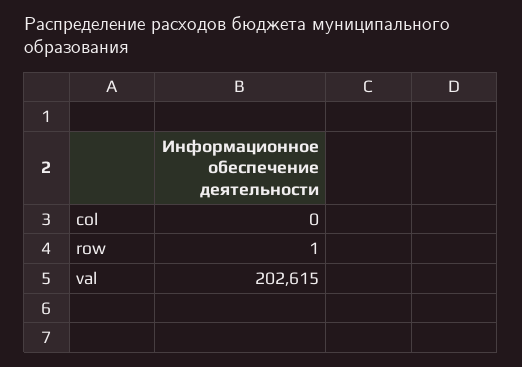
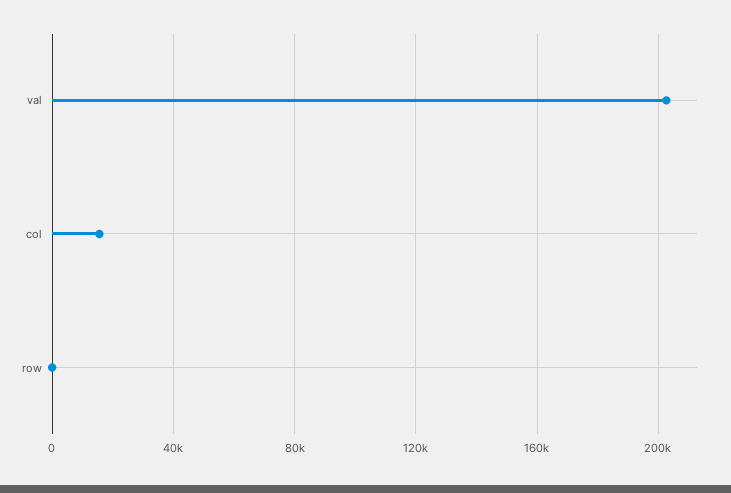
col: 0 -> 15000

